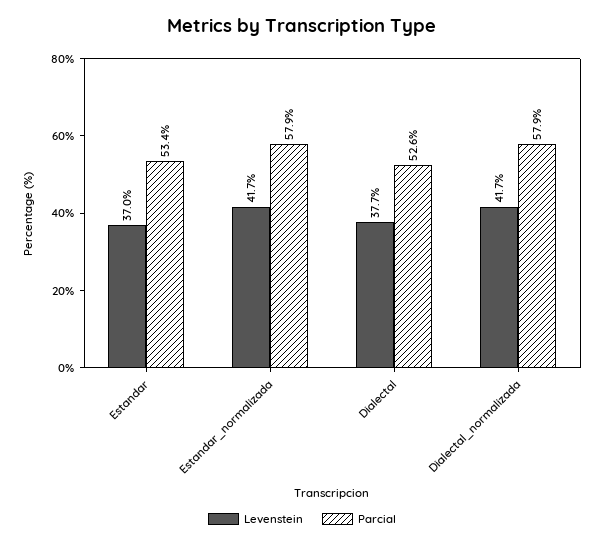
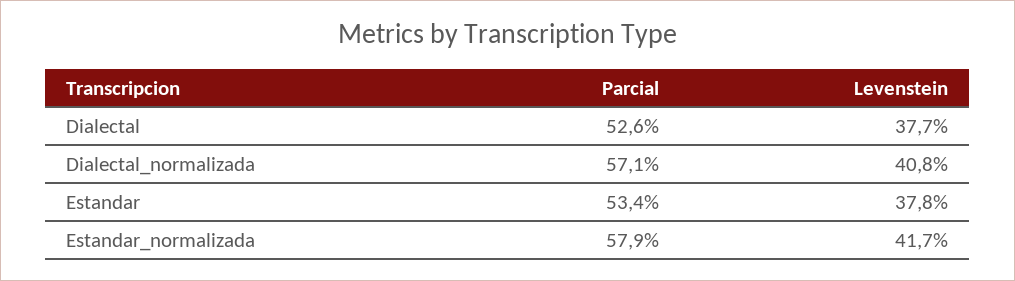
Levenstein, Estandar: 37 -> 37.8
Levenstein, Dialectal_normalizada: 41.7 -> 40.8
Parcial, Dialectal_normalizada: 57.9 -> 57.1

